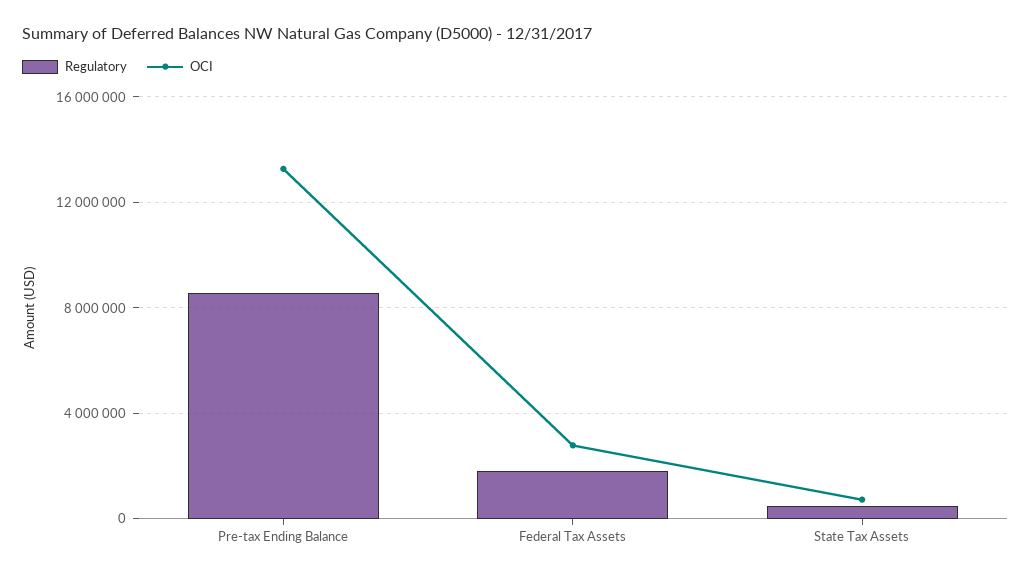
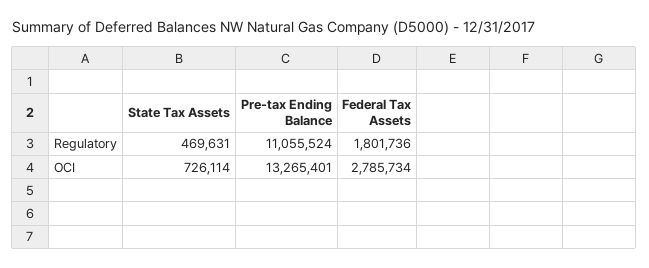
Regulatory, Pre-tax Ending Balance: 8500000 -> 11055524

